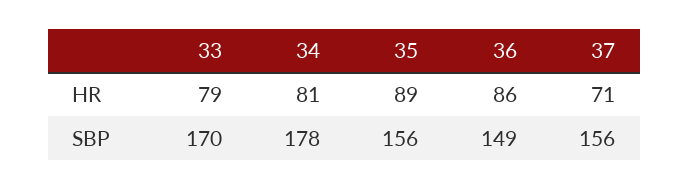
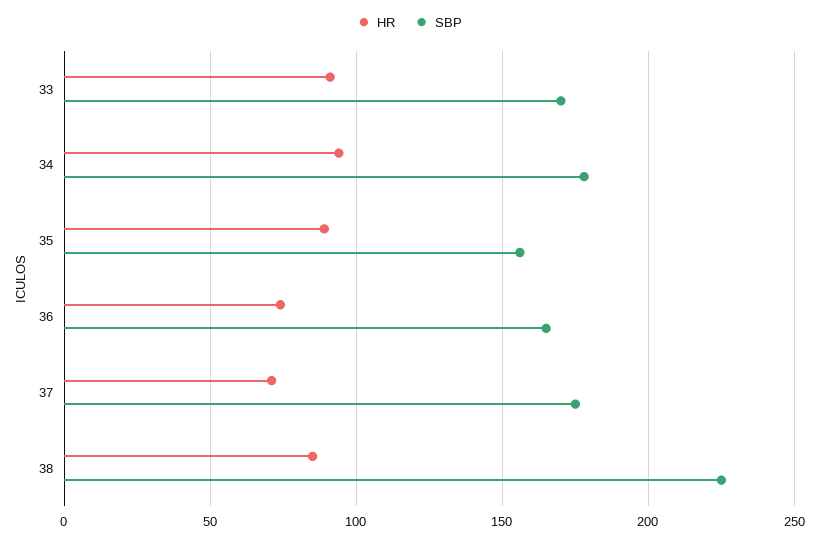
HR, 33: 79 -> 90
HR, 34: 81 -> 95
HR, 36: 86 -> 75
SBP, 36: 149 -> 165
SBP, 37: 156 -> 175
HR, 38: none -> 85
SBP, 38: none -> 225

